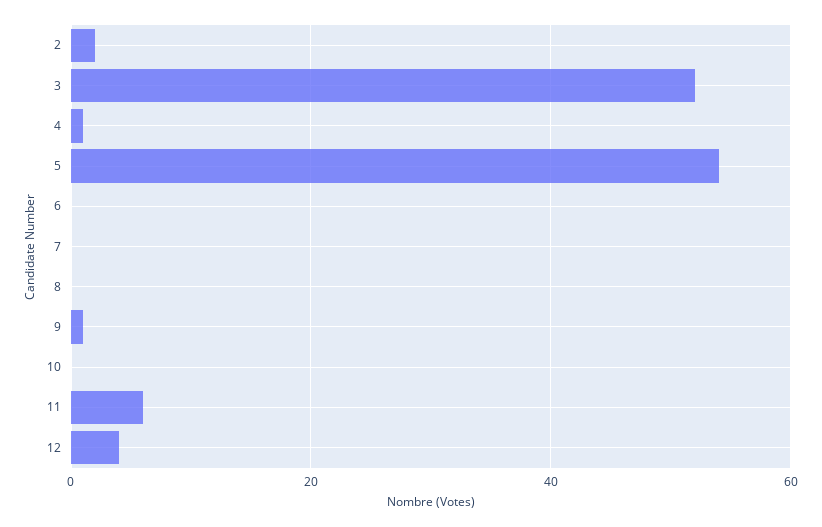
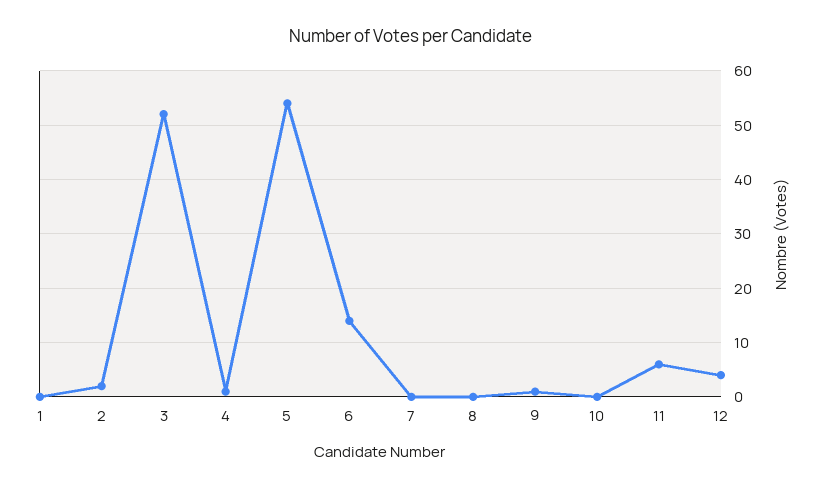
6: 0 -> 15
1: none -> 0

